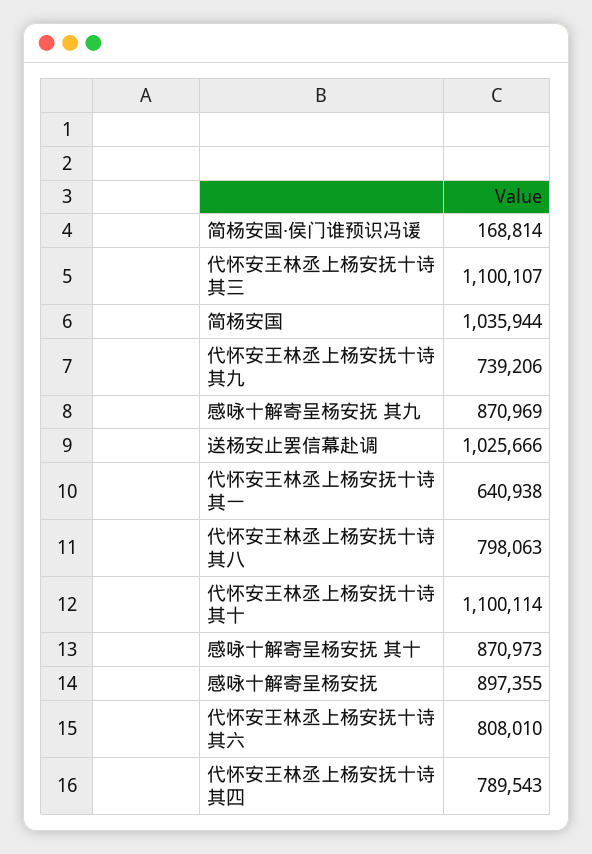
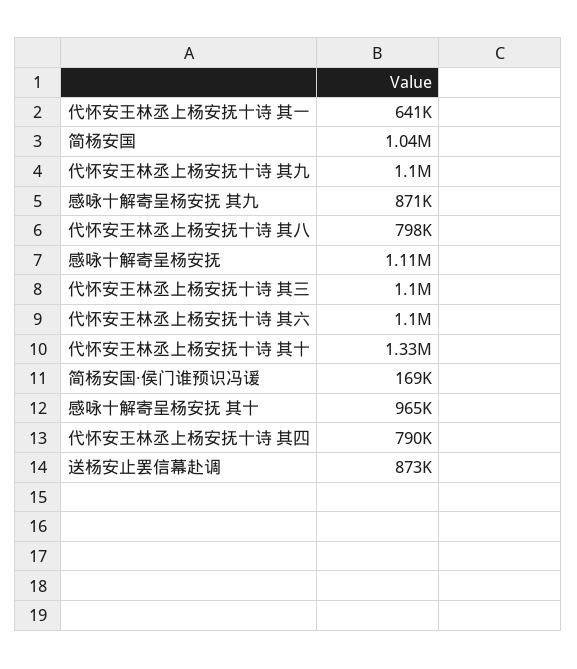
代怀安王林丞上杨安抚十诗 其九: 739206 -> 1100000
送杨安止罢信幕赴调: 1025666 -> 873000
代怀安王林丞上杨安抚十诗 其十: 1100114 -> 1330000
感咏十解寄呈杨安抚 其十: 870973 -> 965000
感咏十解寄呈杨安抚: 897355 -> 1110000
代怀安王林丞上杨安抚十诗 其六: 808010 -> 1100000

